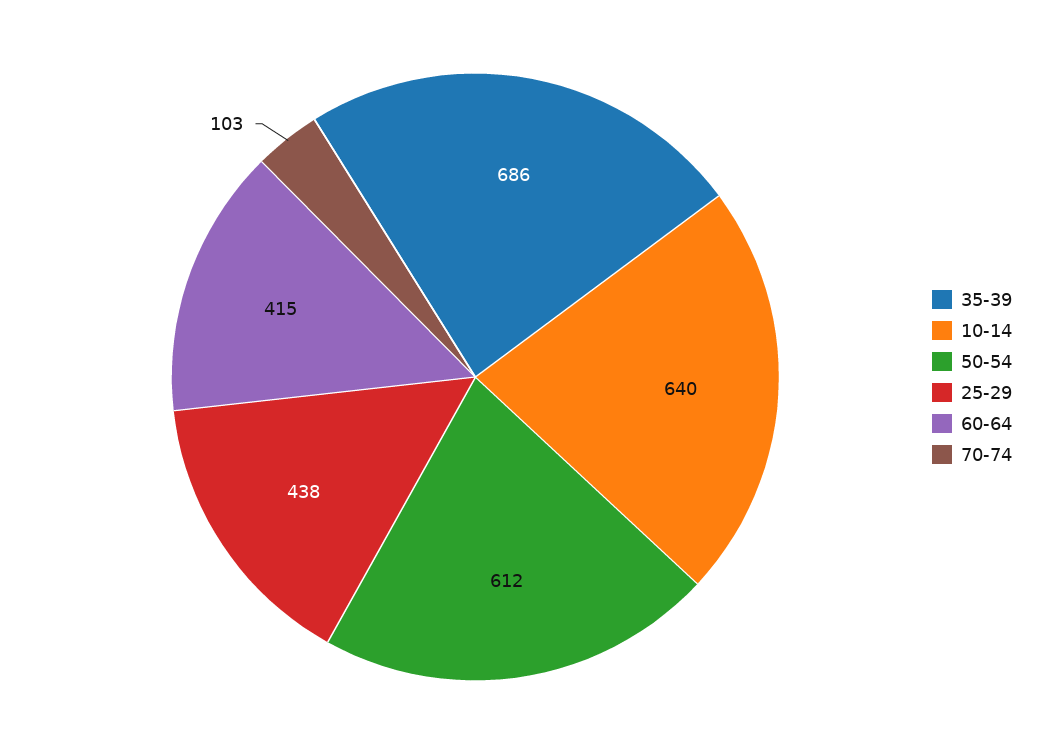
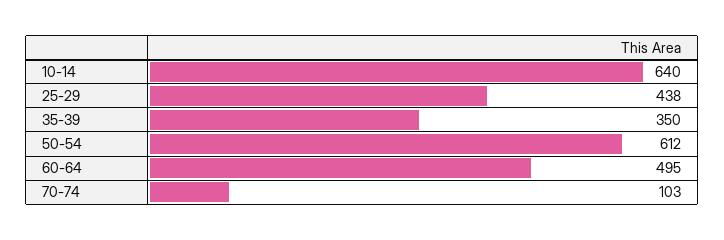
35-39: 686 -> 350
60-64: 415 -> 495

